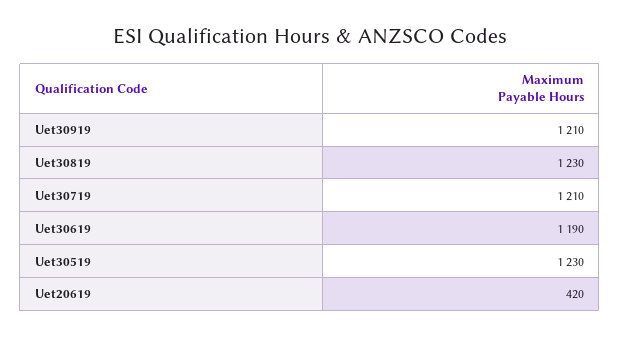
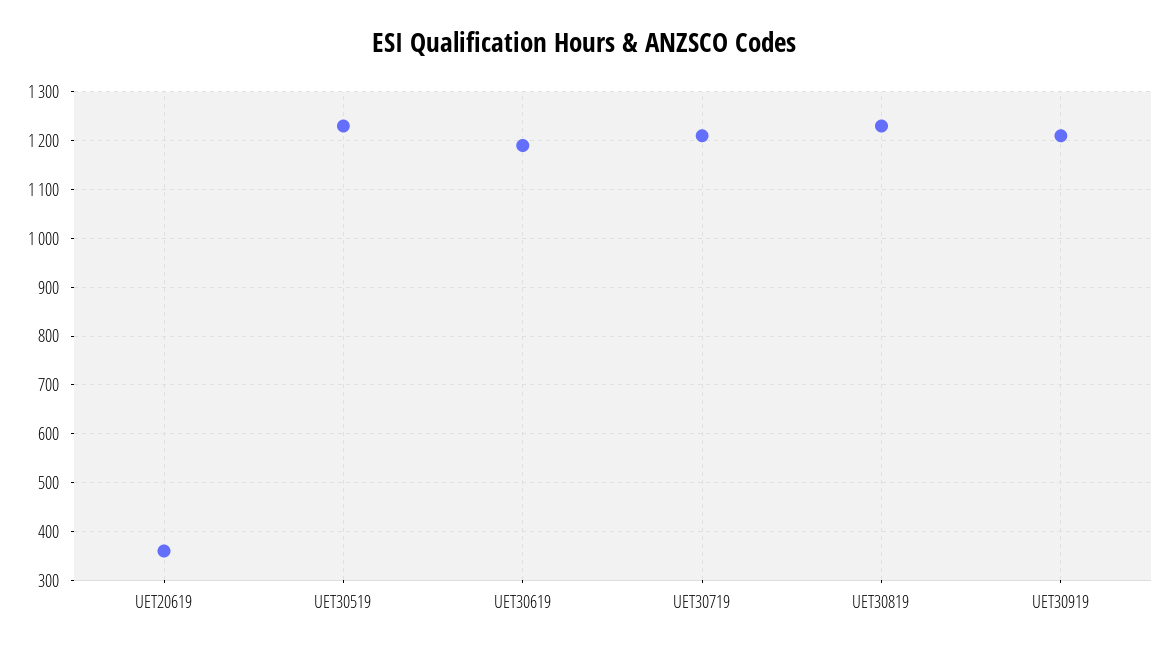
Uet20619: 420 -> 360

